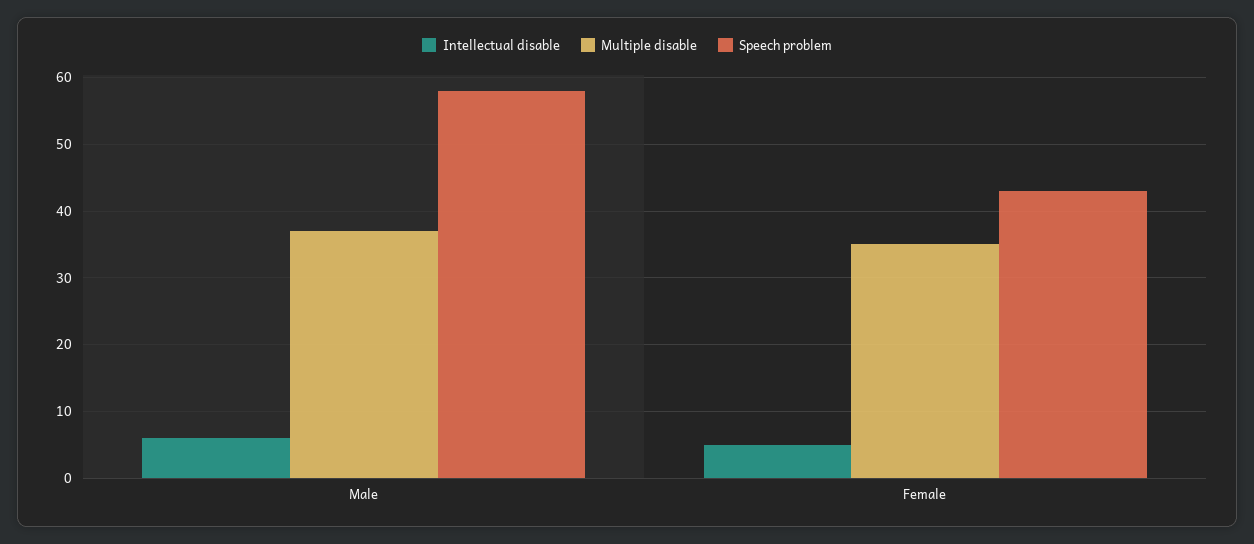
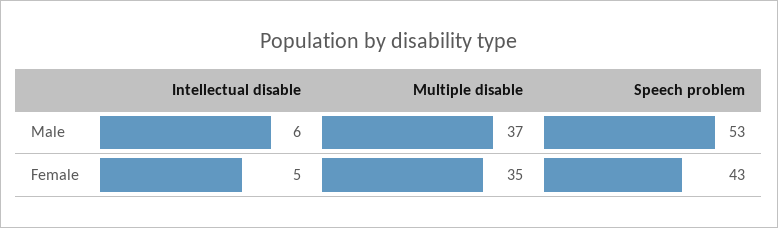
Speech problem, Male: 58 -> 53

